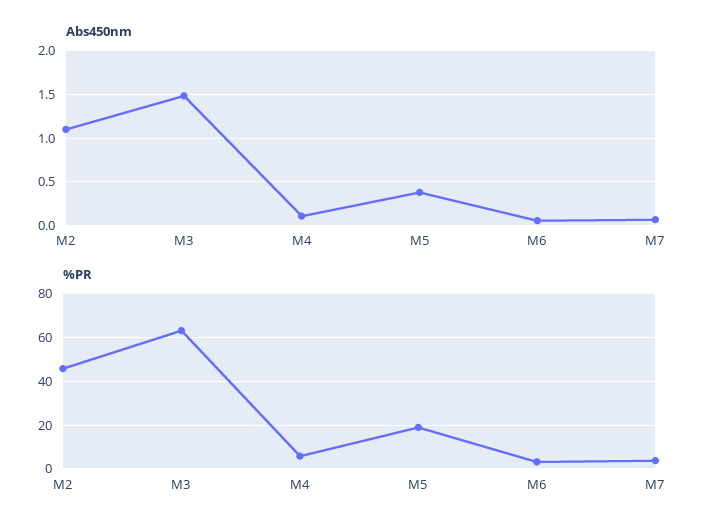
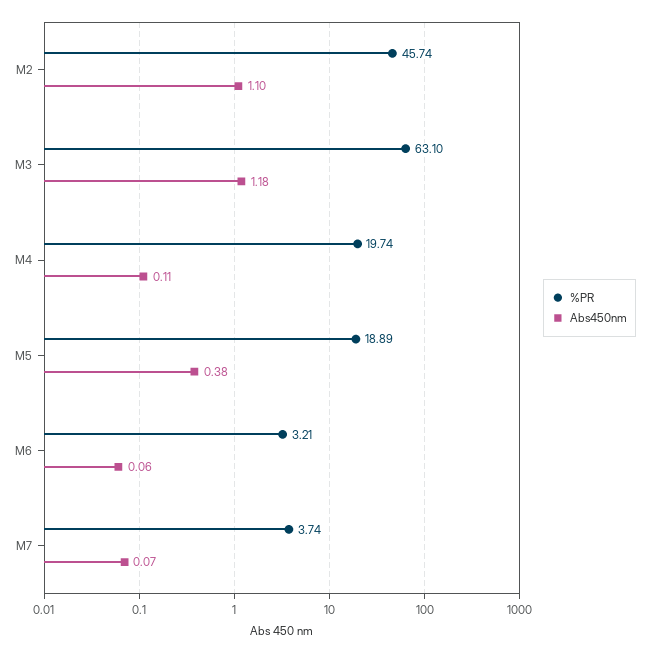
Abs450nm, M3: 1.5 -> 1.18
%PR, M4: 5 -> 19.74

